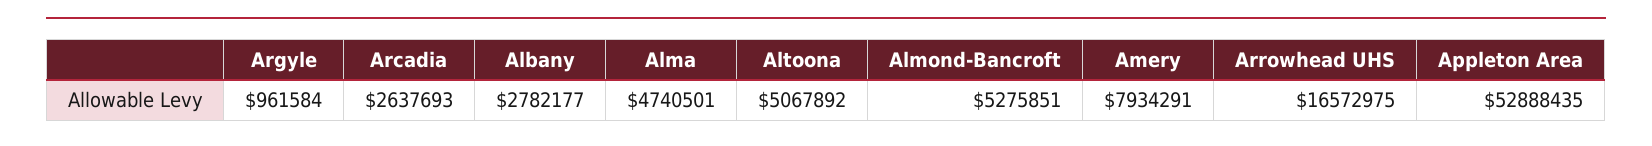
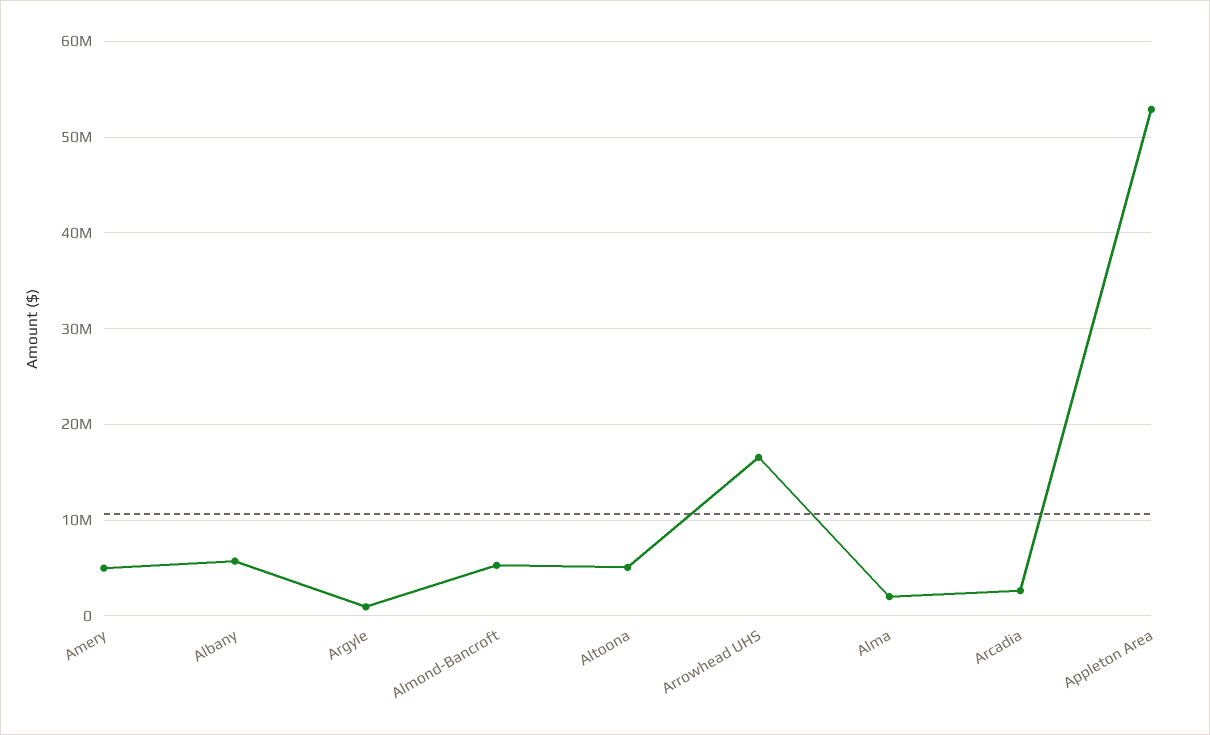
Albany: 2782177 -> 6000000
Alma: 4740501 -> 2000000
Amery: 7934291 -> 5000000

